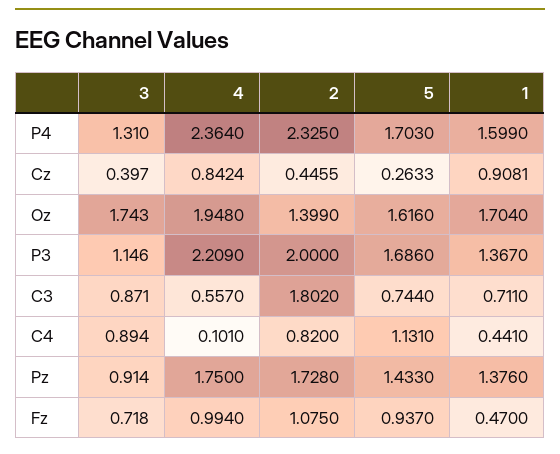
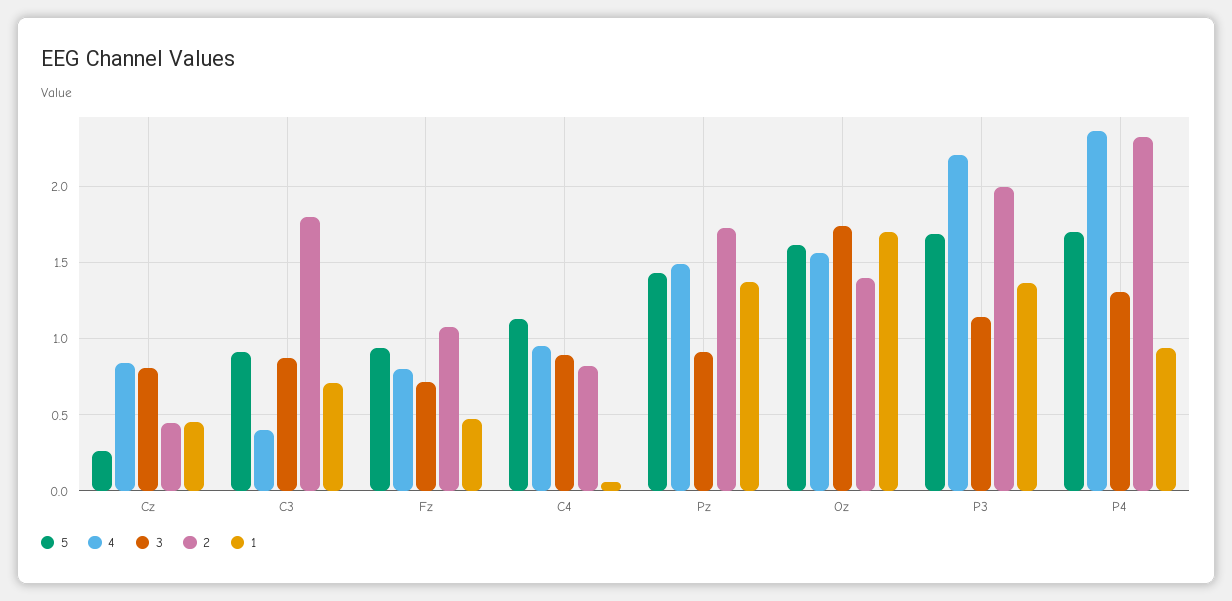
1, P4: 1.599 -> 0.95
3, Cz: 0.397 -> 0.8
1, Cz: 0.9081 -> 0.45
4, Oz: 1.948 -> 1.55
4, C3: 0.557 -> 0.4
5, C3: 0.744 -> 0.9
4, C4: 0.101 -> 0.95
1, C4: 0.441 -> 0.05
4, Pz: 1.75 -> 1.5
4, Fz: 0.994 -> 0.8

